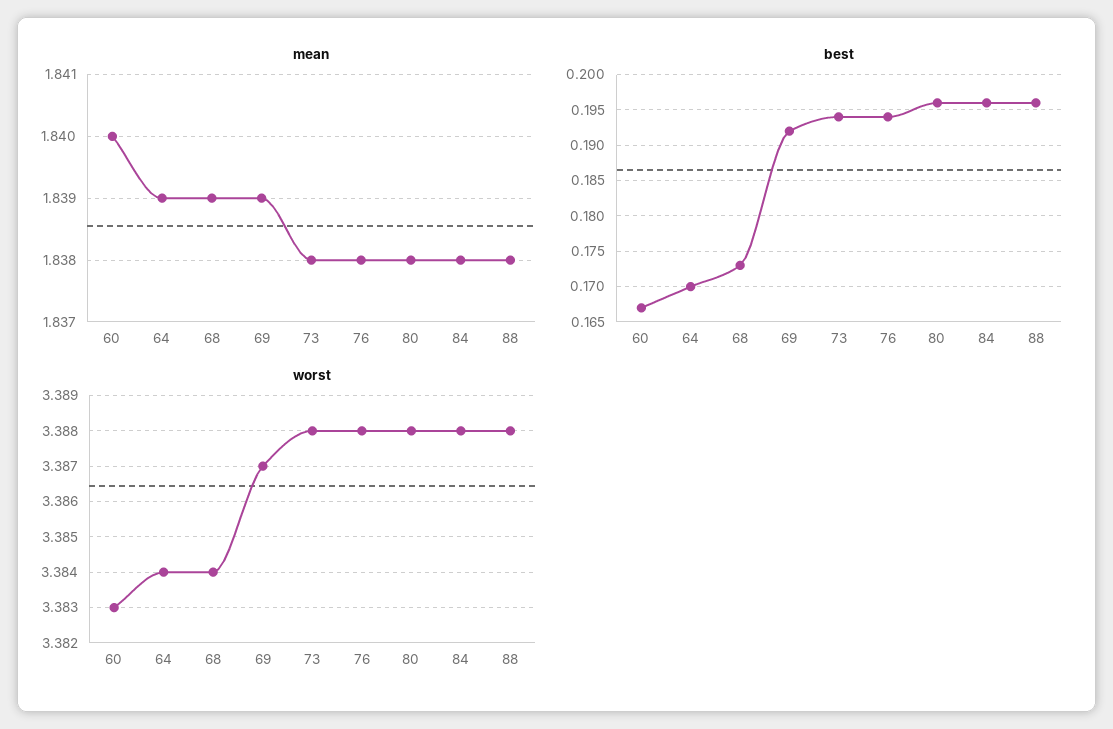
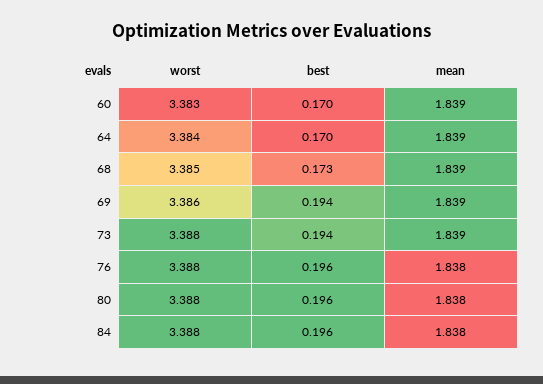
mean, 60: 1.84 -> 1.839
mean, 73: 1.838 -> 1.839
mean, 88: 1.838 -> none
best, 60: 0.167 -> 0.17
best, 69: 0.192 -> 0.194
best, 76: 0.194 -> 0.196
best, 88: 0.196 -> none
worst, 68: 3.384 -> 3.385
worst, 69: 3.387 -> 3.386
worst, 88: 3.388 -> none

